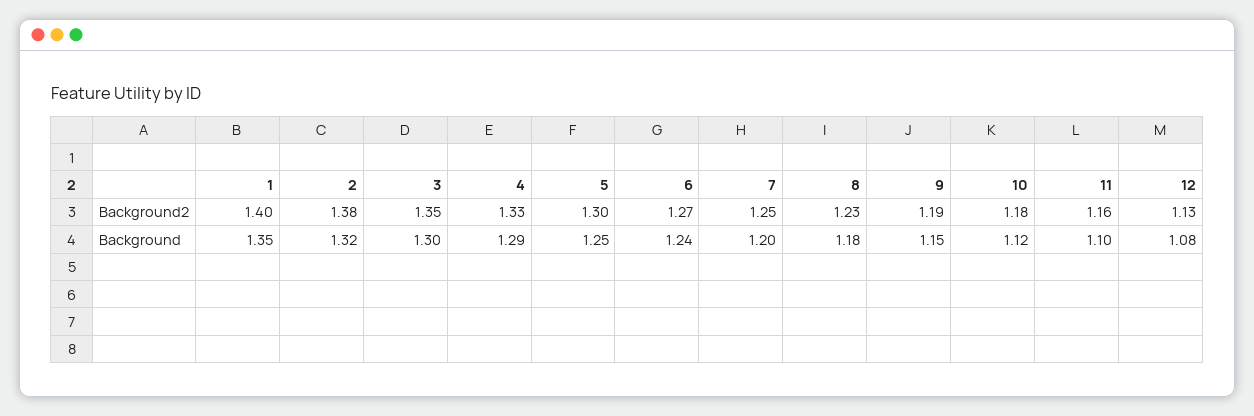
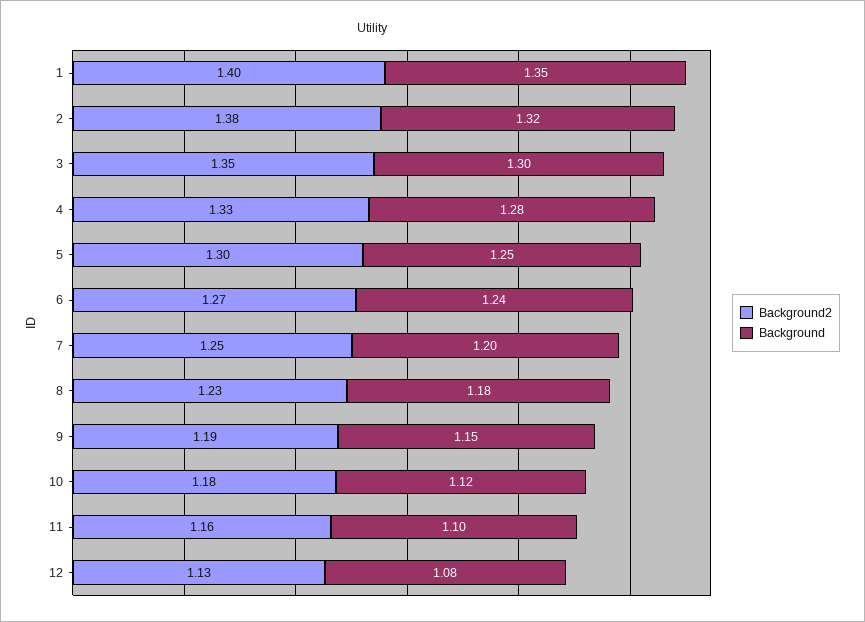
Background, 4: 1.29 -> 1.28

